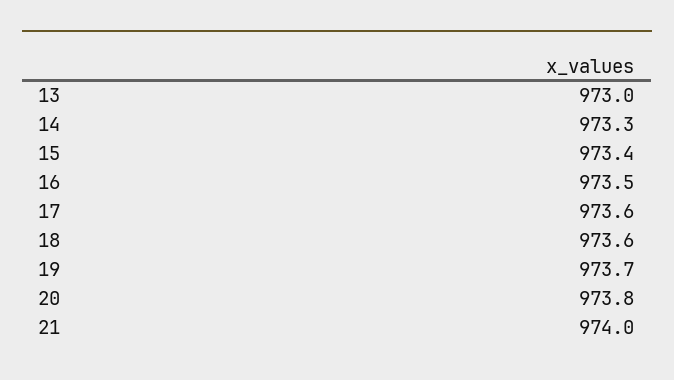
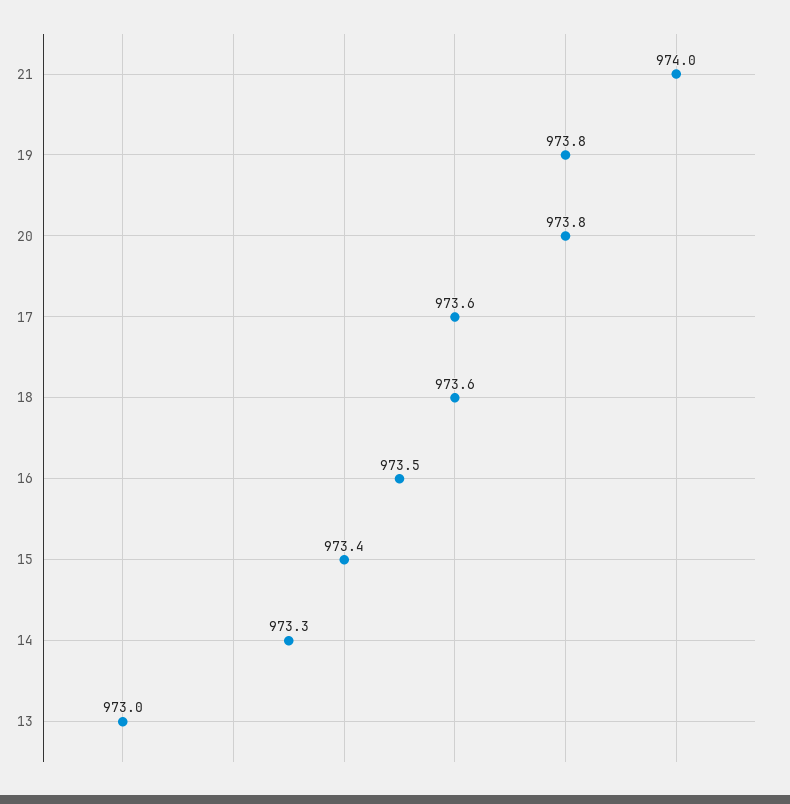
19: 973.7 -> 973.8

